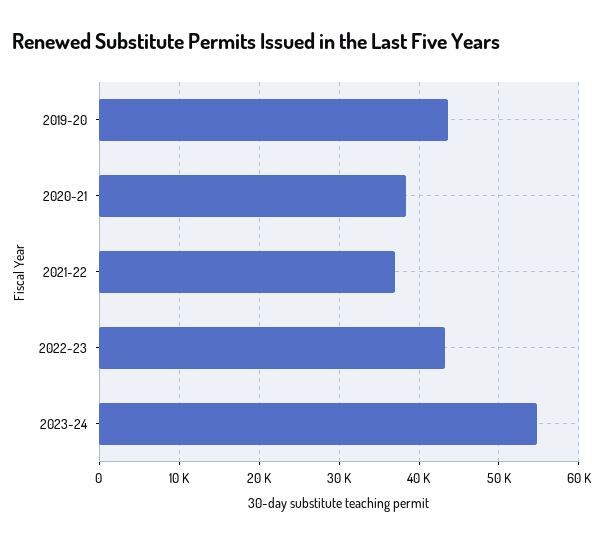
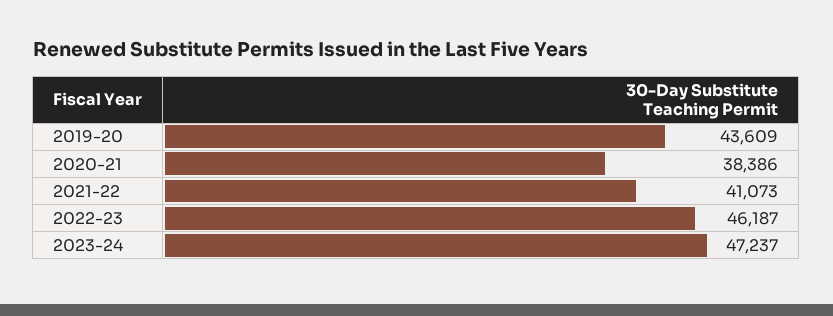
2021-22: 37000 -> 41073
2022-23: 43000 -> 46187
2023-24: 55000 -> 47237

